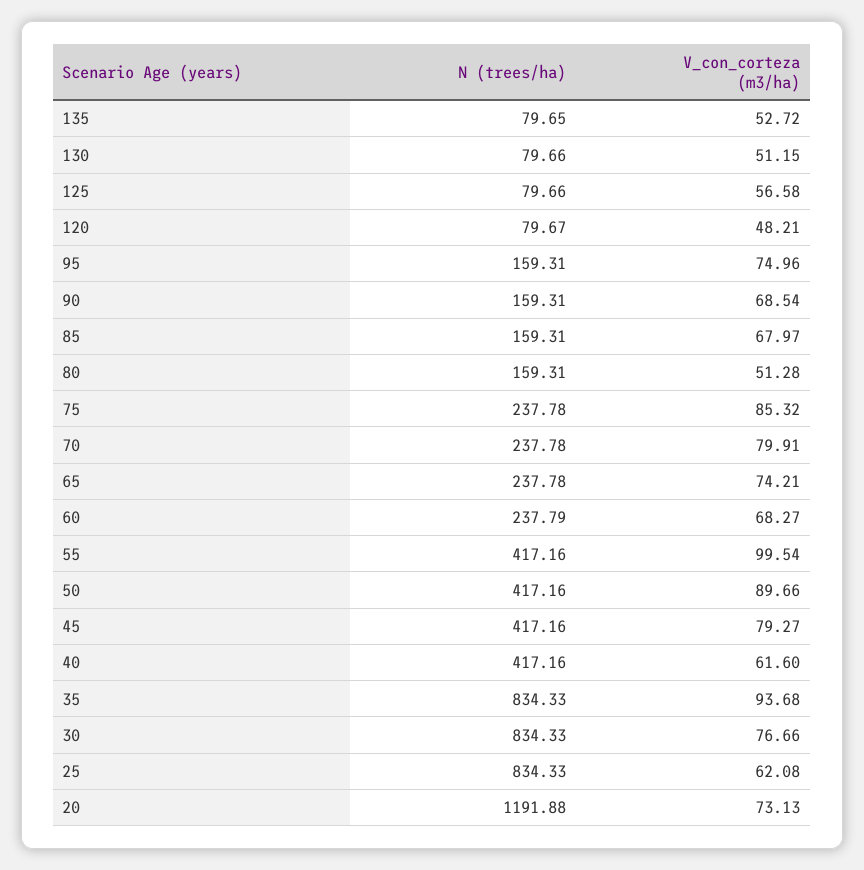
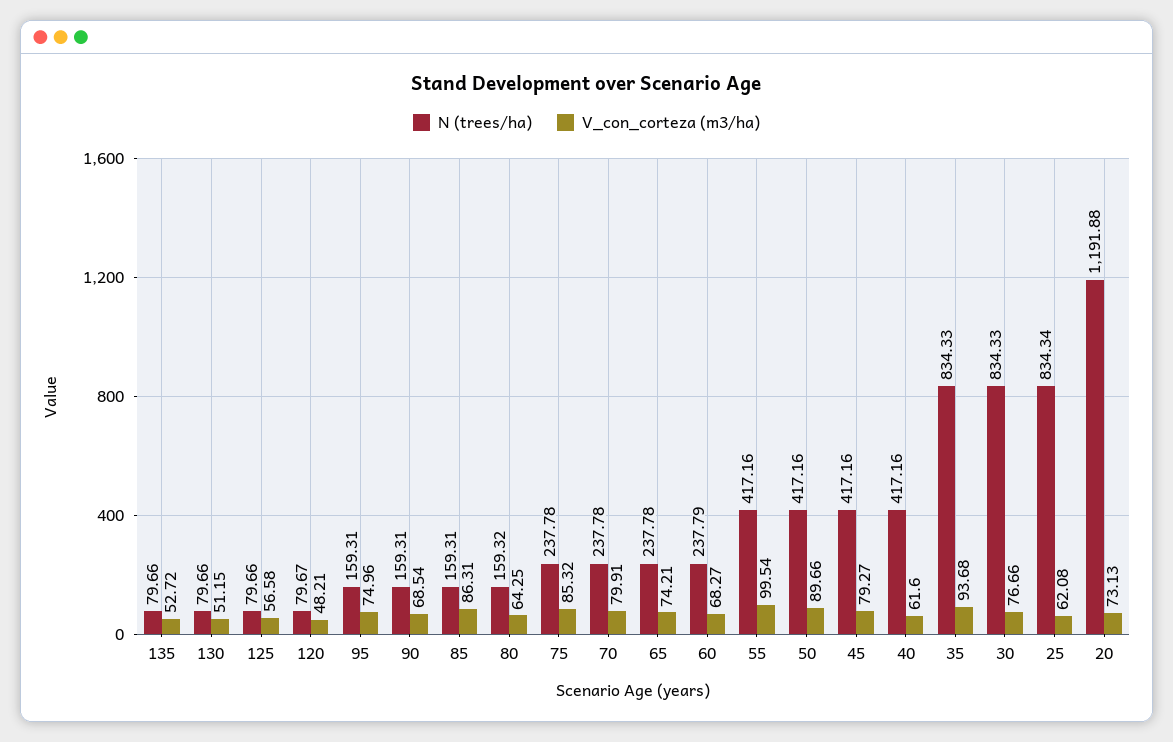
N (trees/ha), 135: 79.65 -> 79.66
V_con_corteza (m3/ha), 85: 67.97 -> 86.31
N (trees/ha), 80: 159.31 -> 159.32
V_con_corteza (m3/ha), 80: 51.28 -> 64.25
N (trees/ha), 25: 834.33 -> 834.34

